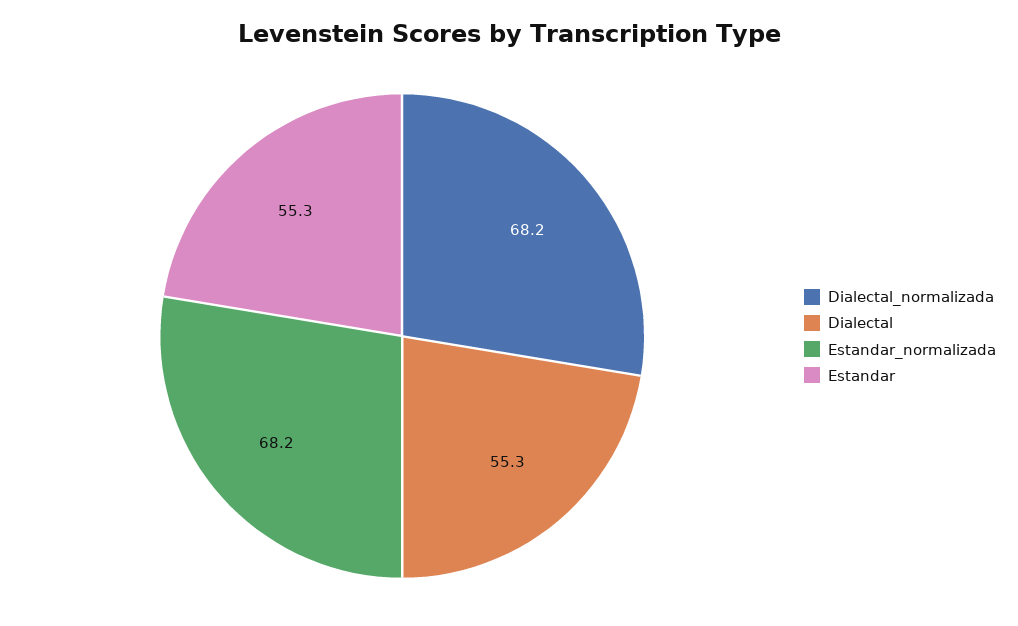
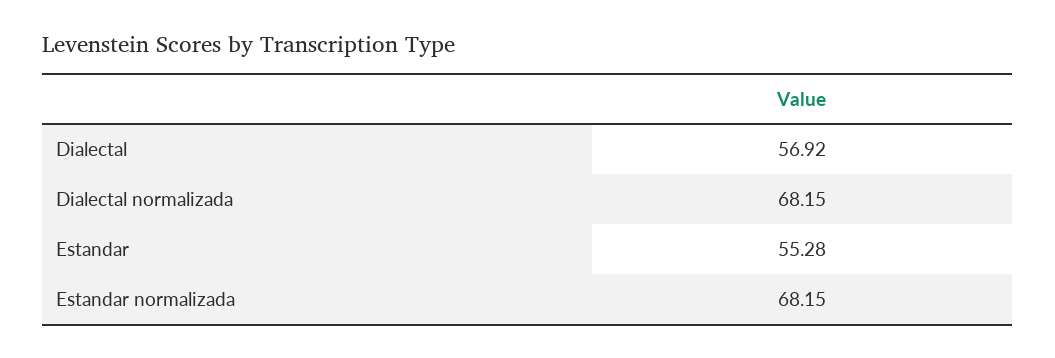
Dialectal: 55.3 -> 56.92

